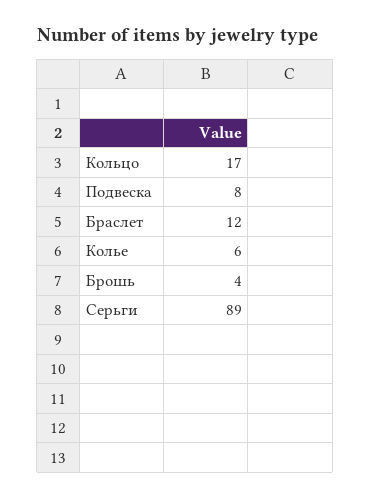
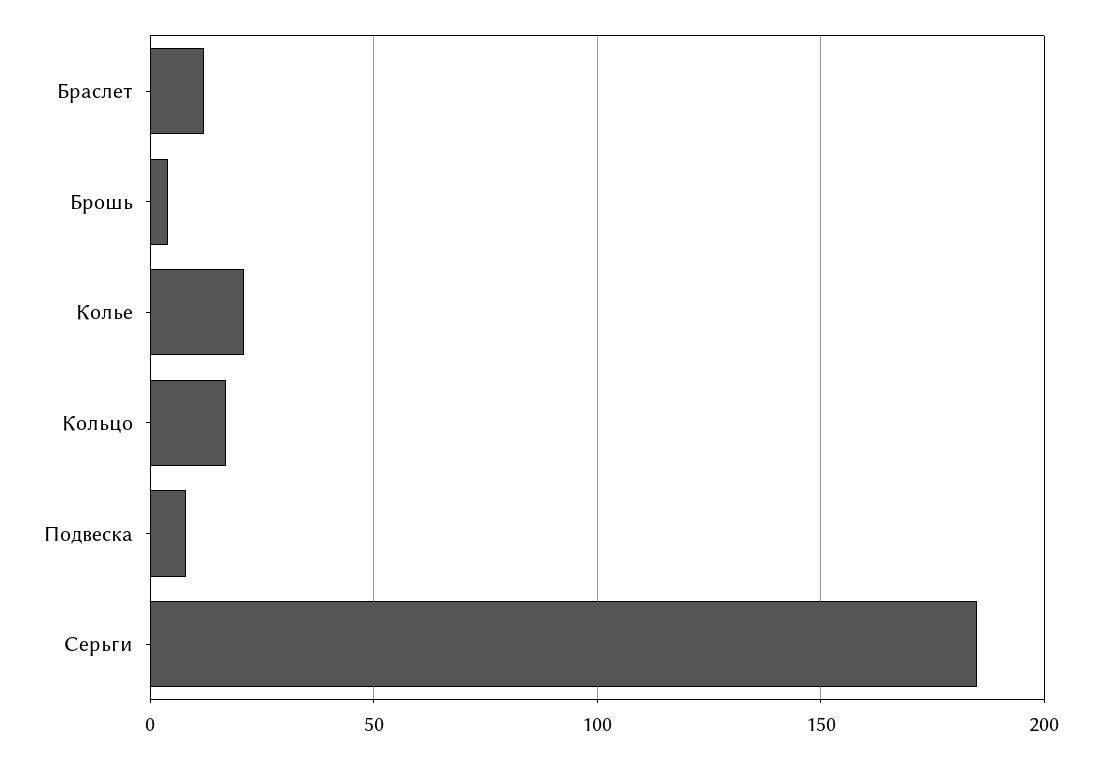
Колье: 6 -> 20
Серьги: 89 -> 185

